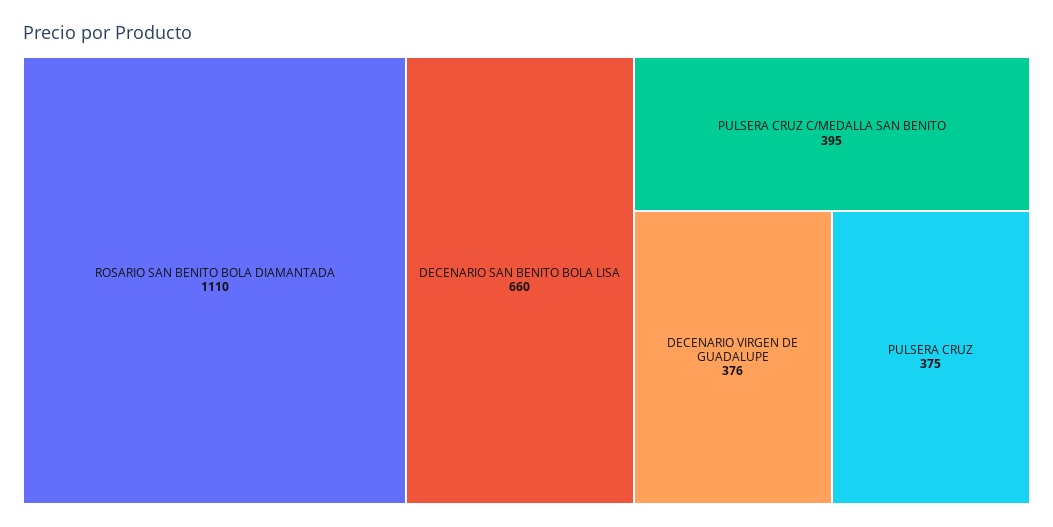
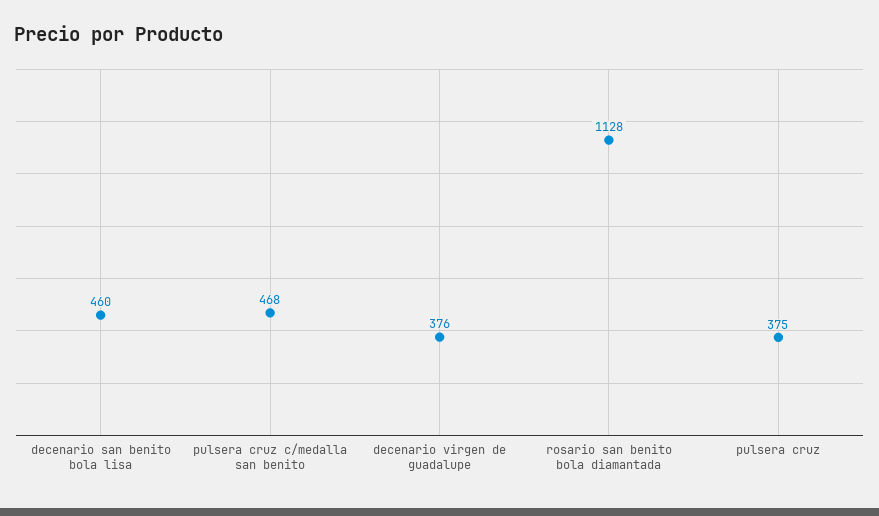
ROSARIO SAN BENITO BOLA DIAMANTADA: 1110 -> 1128
DECENARIO SAN BENITO BOLA LISA: 660 -> 460
PULSERA CRUZ C/MEDALLA SAN BENITO: 395 -> 468

